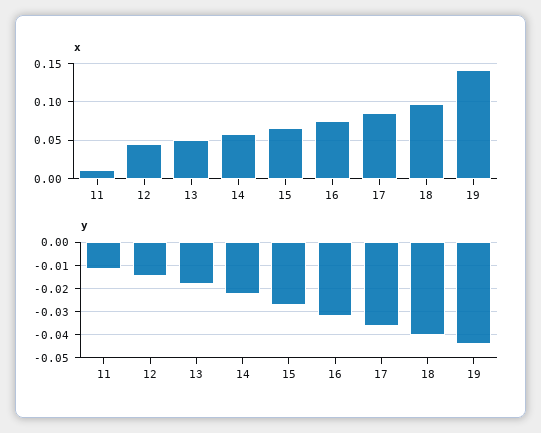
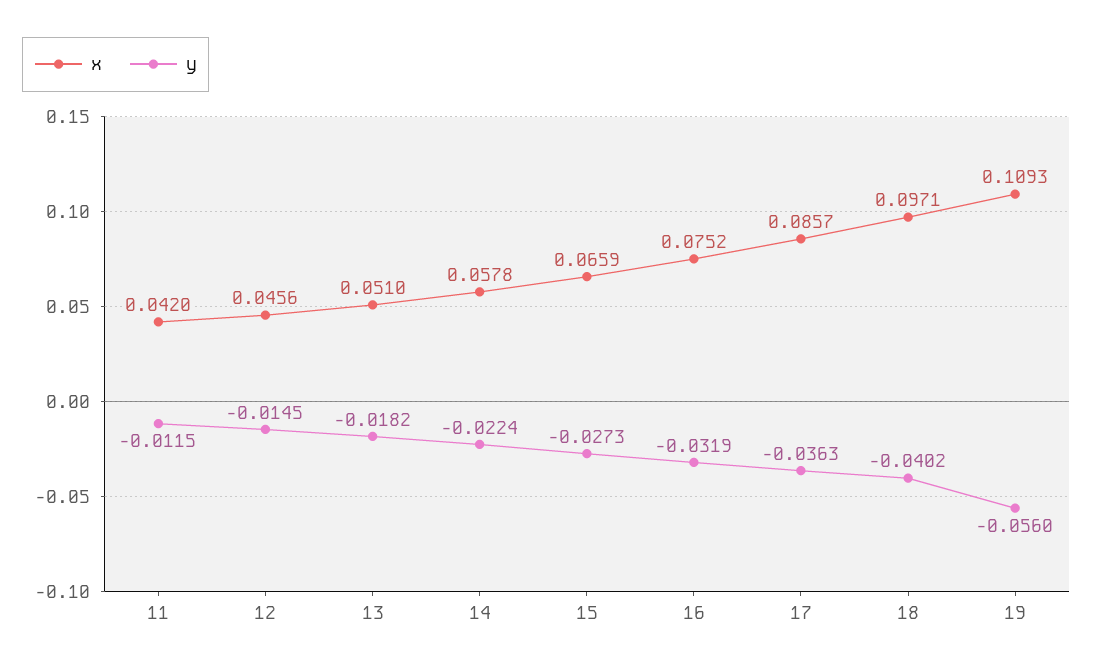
x, 11: 0.01 -> 0.042
x, 19: 0.14 -> 0.1093
y, 19: -0.045 -> -0.056

